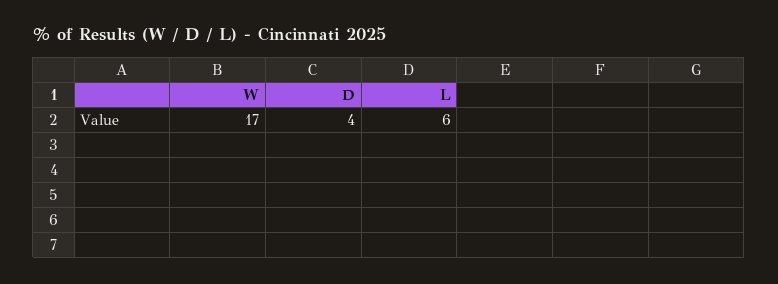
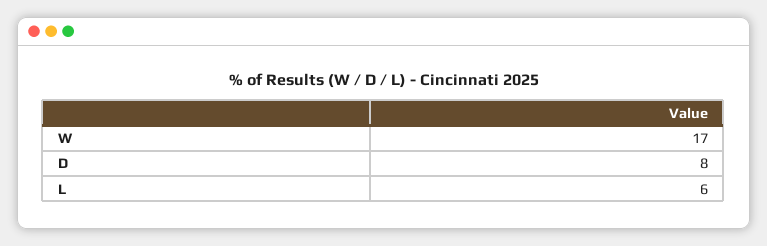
D: 4 -> 8

